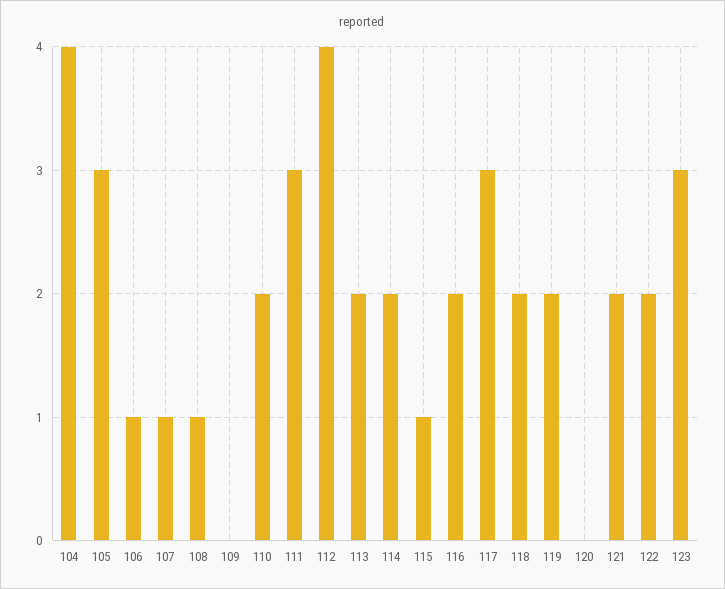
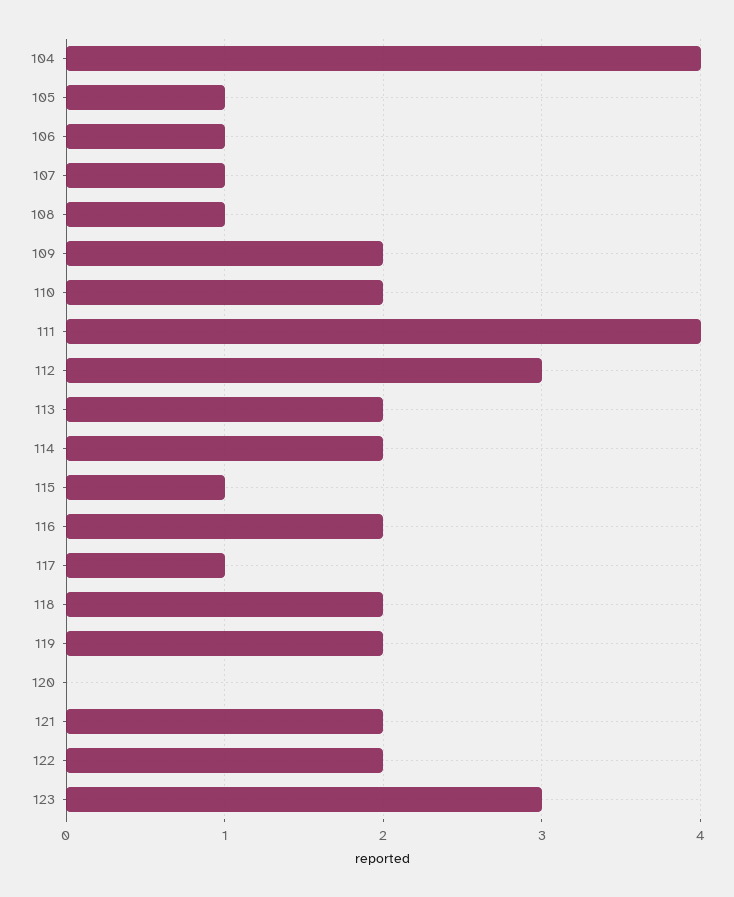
105: 3 -> 1
109: 0 -> 2
111: 3 -> 4
112: 4 -> 3
117: 3 -> 1

